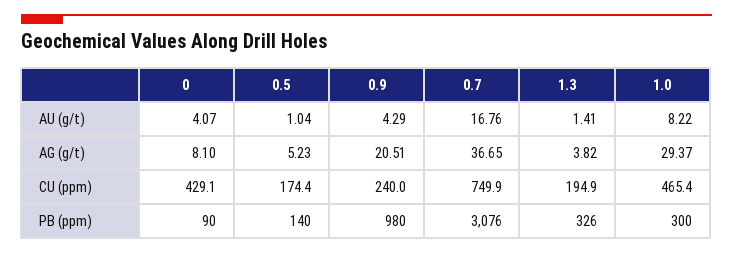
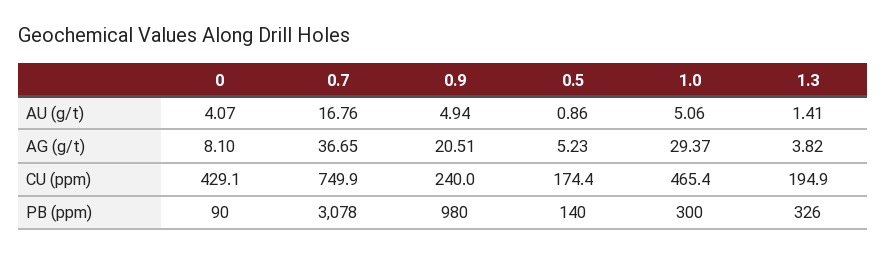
0.5, AU (g/t): 1.04 -> 0.86
0.9, AU (g/t): 4.29 -> 4.94
1.0, AU (g/t): 8.22 -> 5.06
0.7, PB (ppm): 3076 -> 3078

